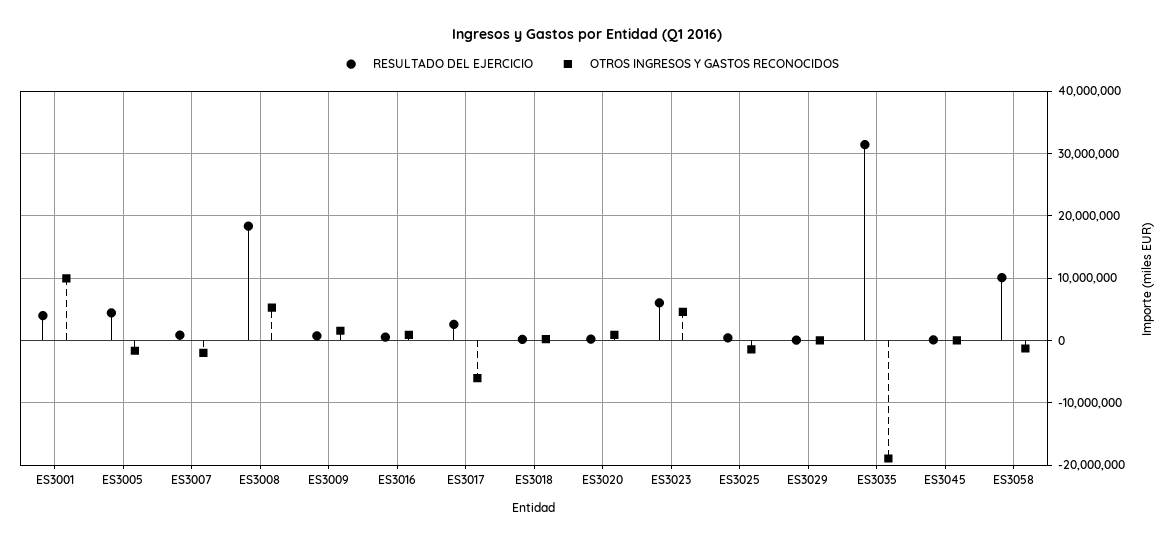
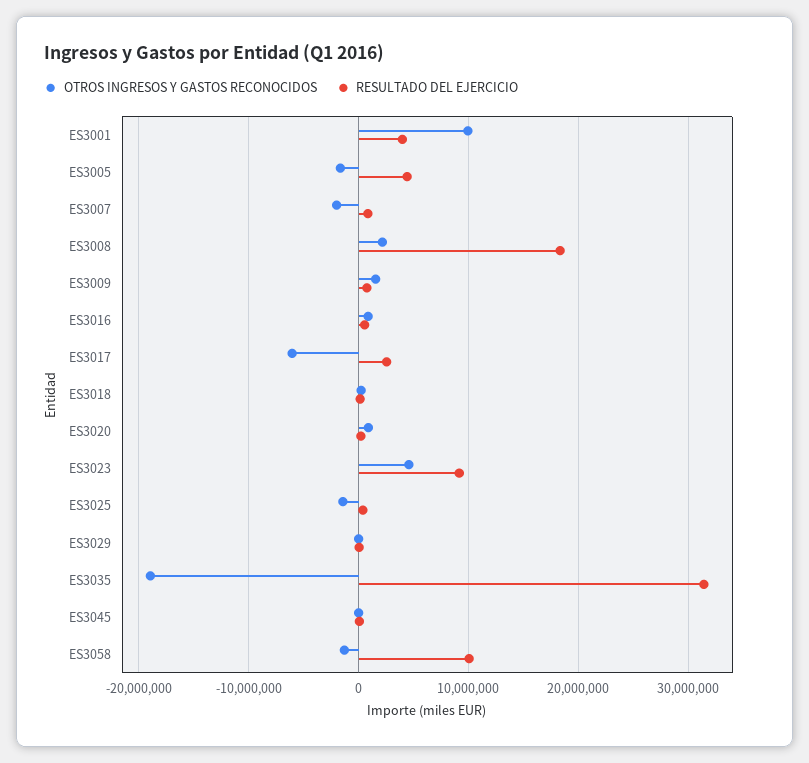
OTROS INGRESOS Y GASTOS RECONOCIDOS, ES3008: 5000000 -> 2000000
RESULTADO DEL EJERCICIO, ES3023: 6000000 -> 9000000

